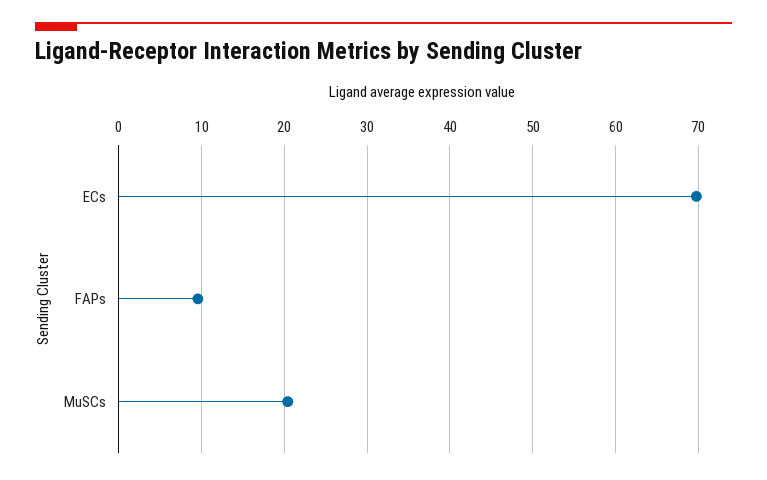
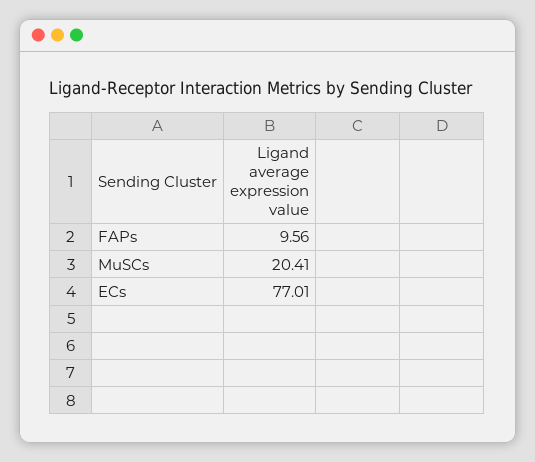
ECs: 70 -> 77.01

